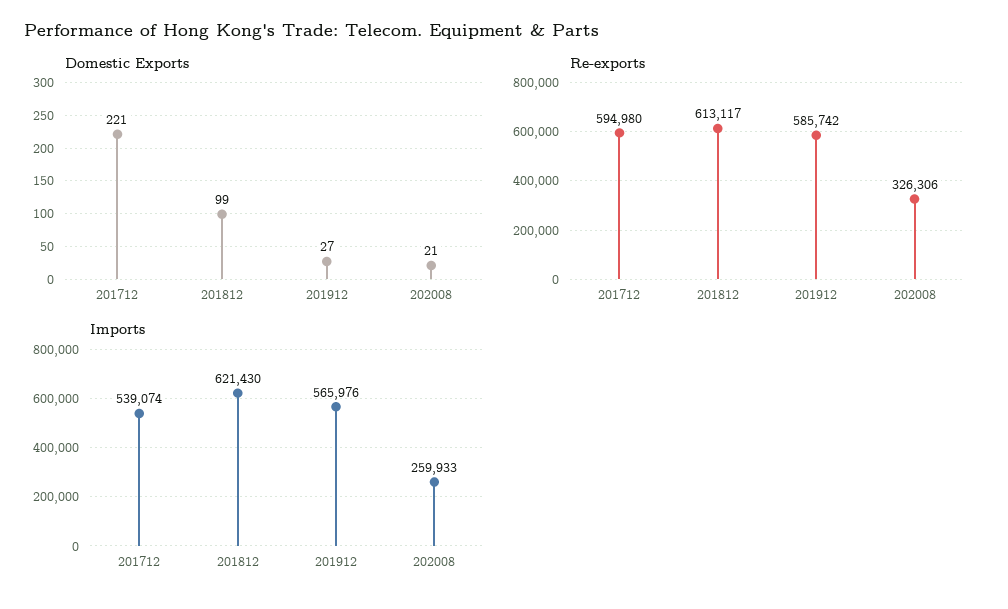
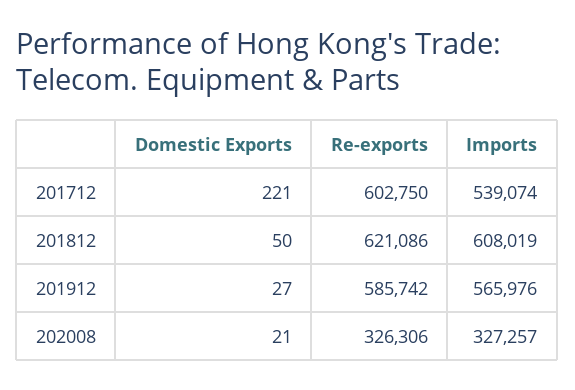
Domestic Exports, 201812: 99 -> 50
Re-exports, 201712: 594980 -> 602750
Re-exports, 201812: 613117 -> 621086
Imports, 201812: 621430 -> 608019
Imports, 202008: 259933 -> 327257

